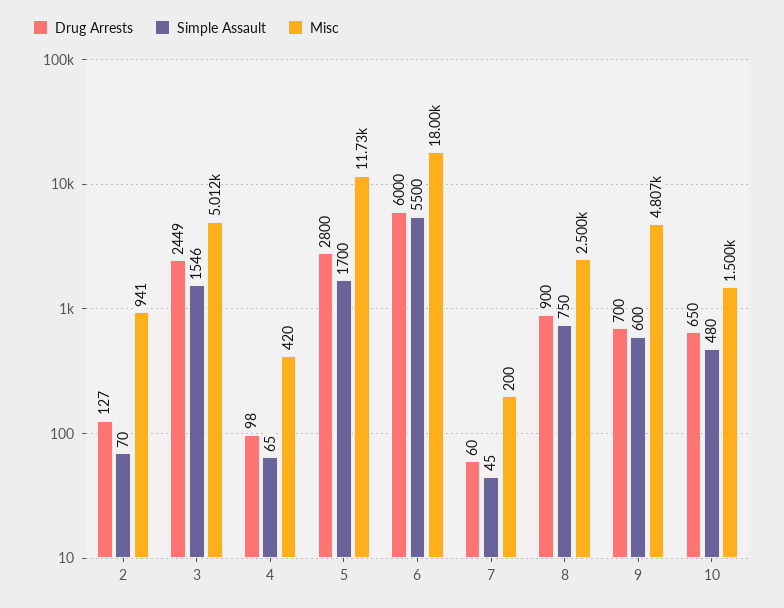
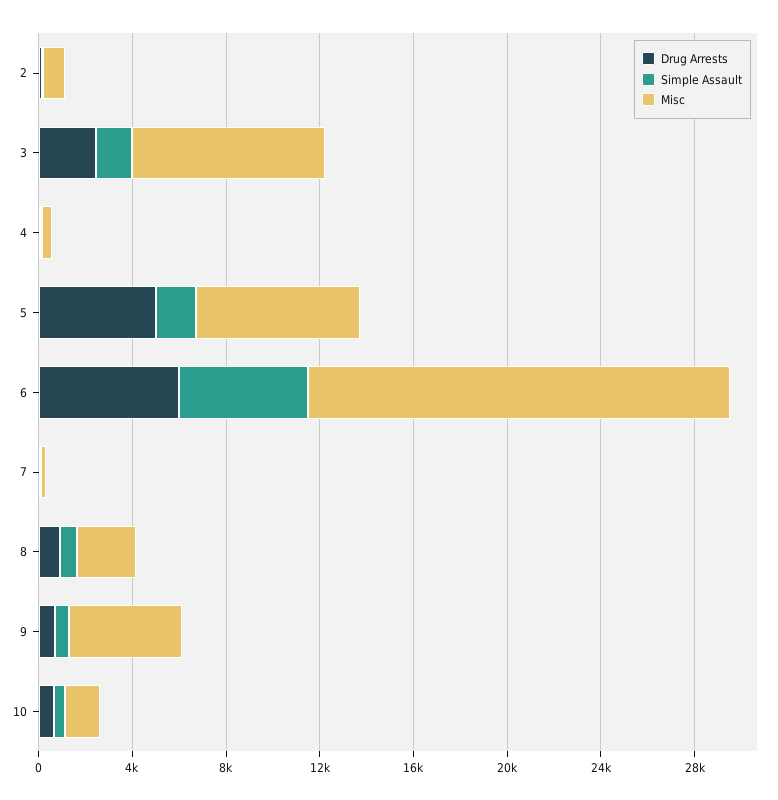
Misc, 3: 5012 -> 8000
Drug Arrests, 5: 2800 -> 5000
Misc, 5: 11730 -> 7000

